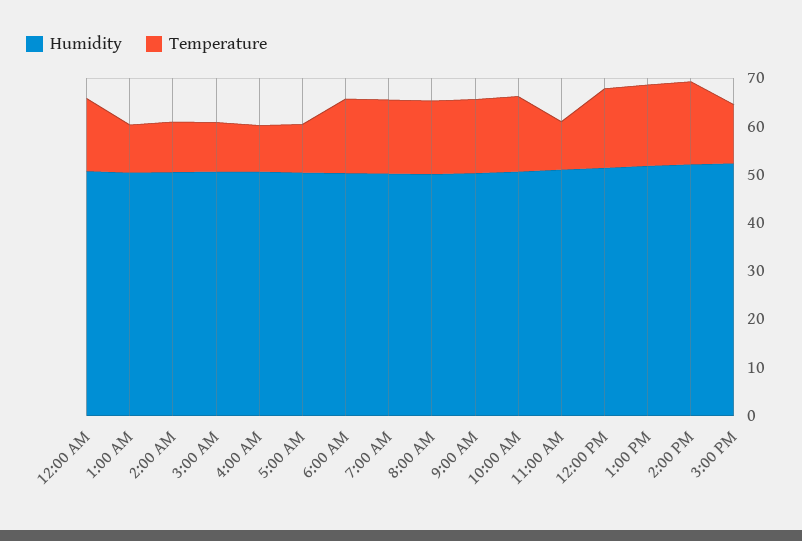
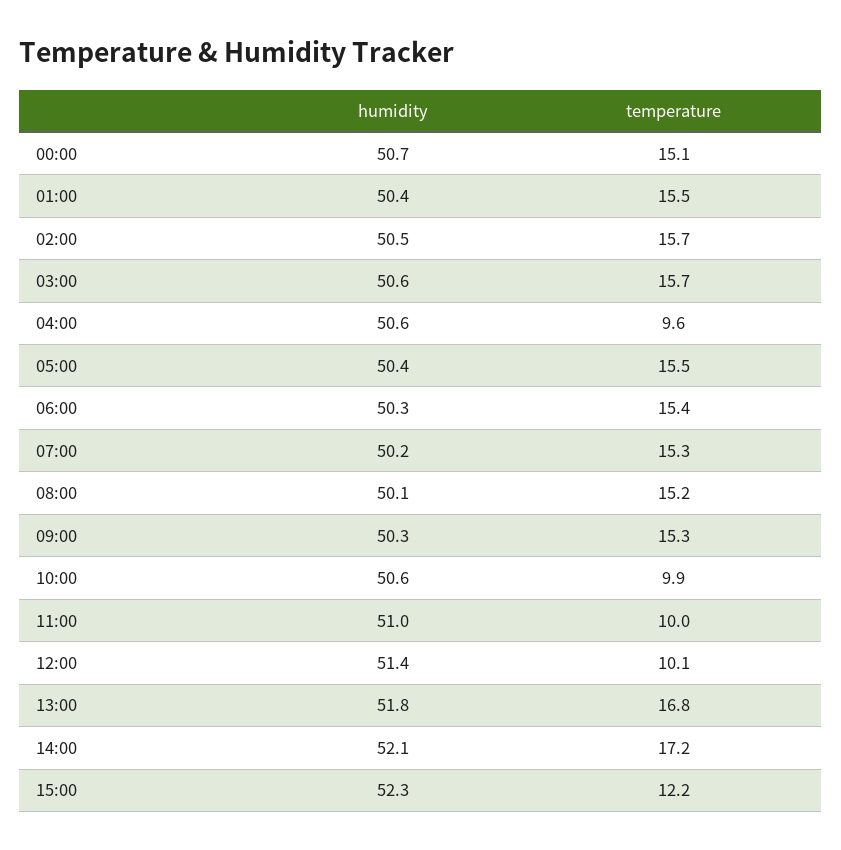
Temperature, 1:00 AM: 10 -> 15.5
Temperature, 2:00 AM: 10 -> 15.7
Temperature, 3:00 AM: 10 -> 15.7
Temperature, 5:00 AM: 10 -> 15.5
Temperature, 10:00 AM: 16 -> 9.9
Temperature, 12:00 PM: 16 -> 10.1

